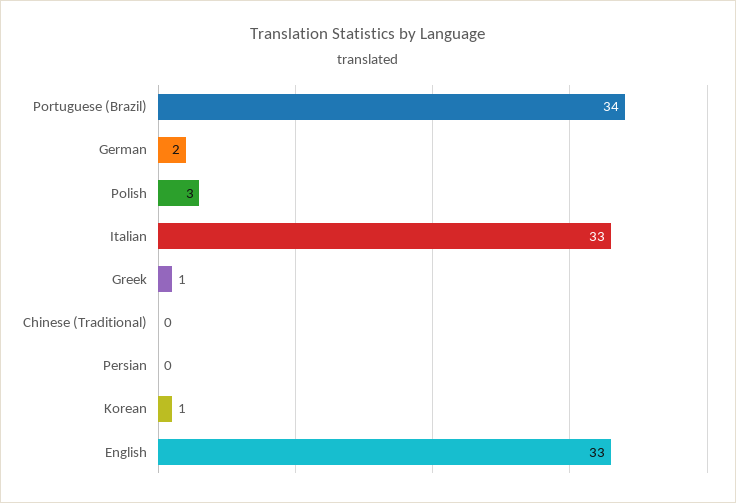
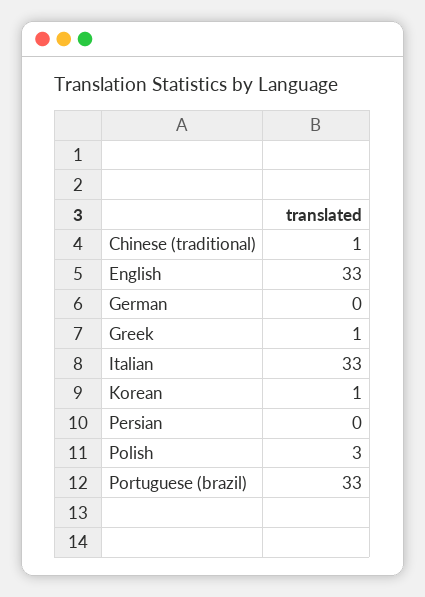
Portuguese (Brazil): 34 -> 33
German: 2 -> 0
Chinese (Traditional): 0 -> 1

